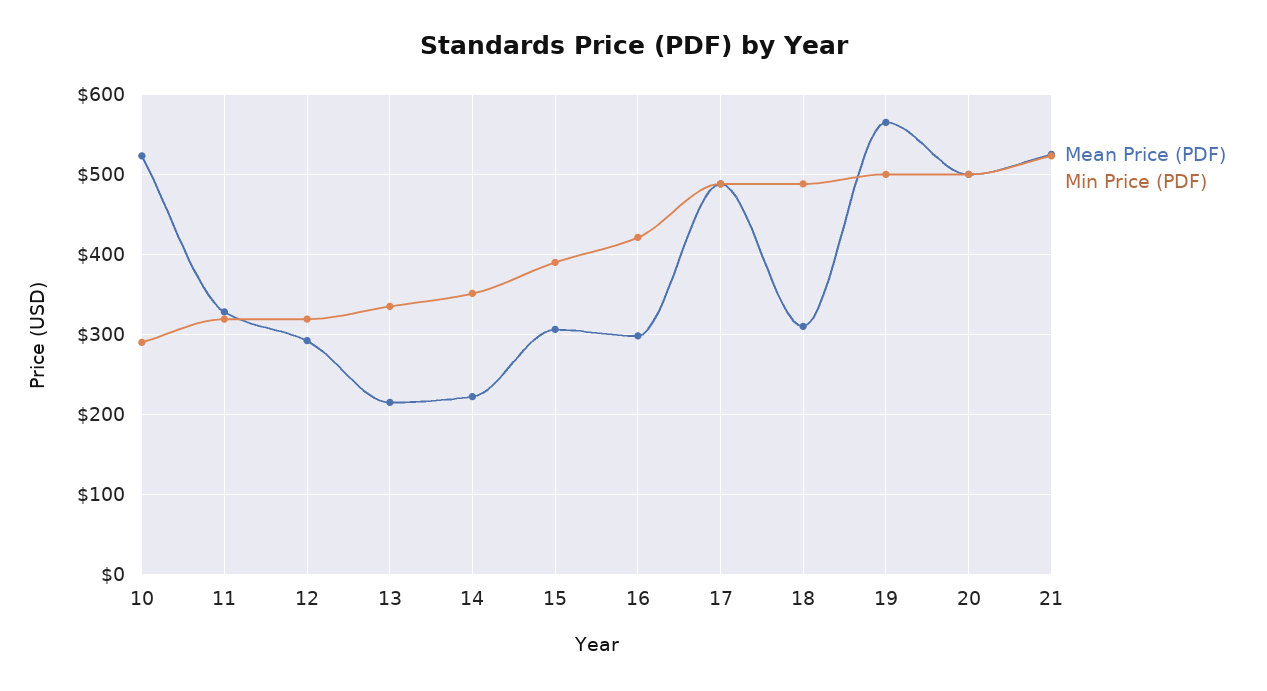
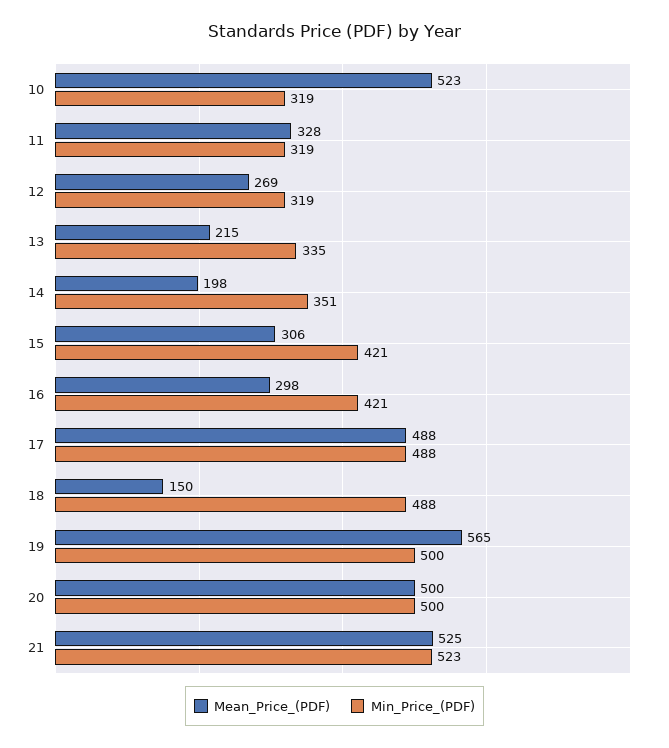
Min Price (PDF), 10: 290 -> 319
Mean Price (PDF), 12: 290 -> 269
Mean Price (PDF), 14: 220 -> 198
Min Price (PDF), 15: 390 -> 421
Mean Price (PDF), 18: 310 -> 150

